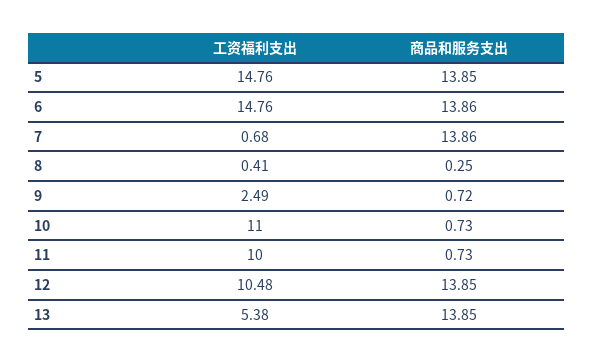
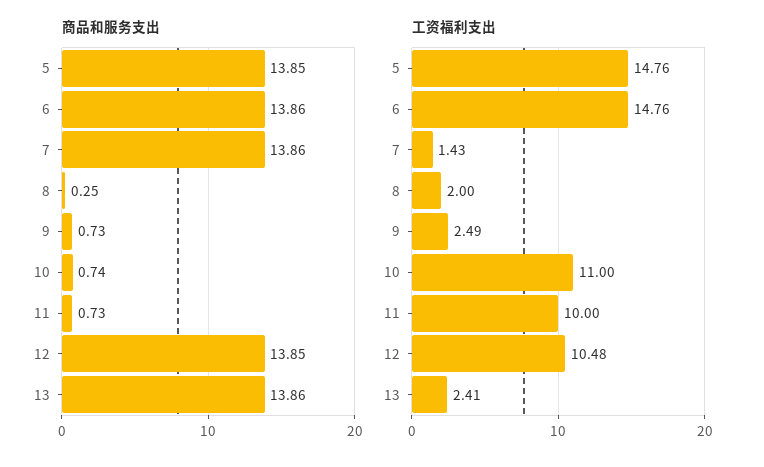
工资福利支出, 7: 0.68 -> 1.43
工资福利支出, 8: 0.41 -> 2
商品和服务支出, 9: 0.72 -> 0.73
商品和服务支出, 10: 0.73 -> 0.74
工资福利支出, 13: 5.38 -> 2.41
商品和服务支出, 13: 13.85 -> 13.86

